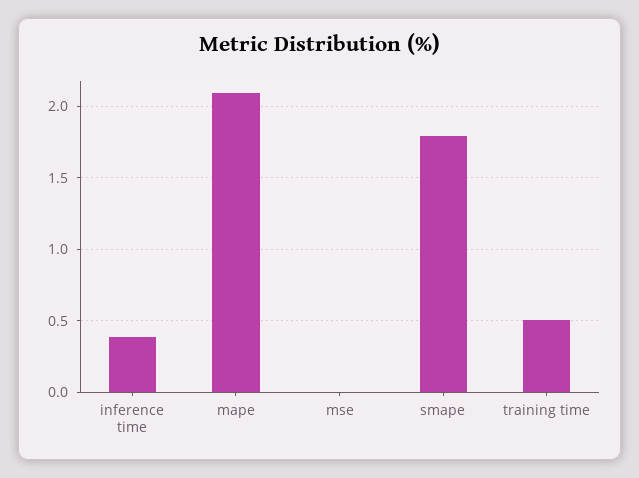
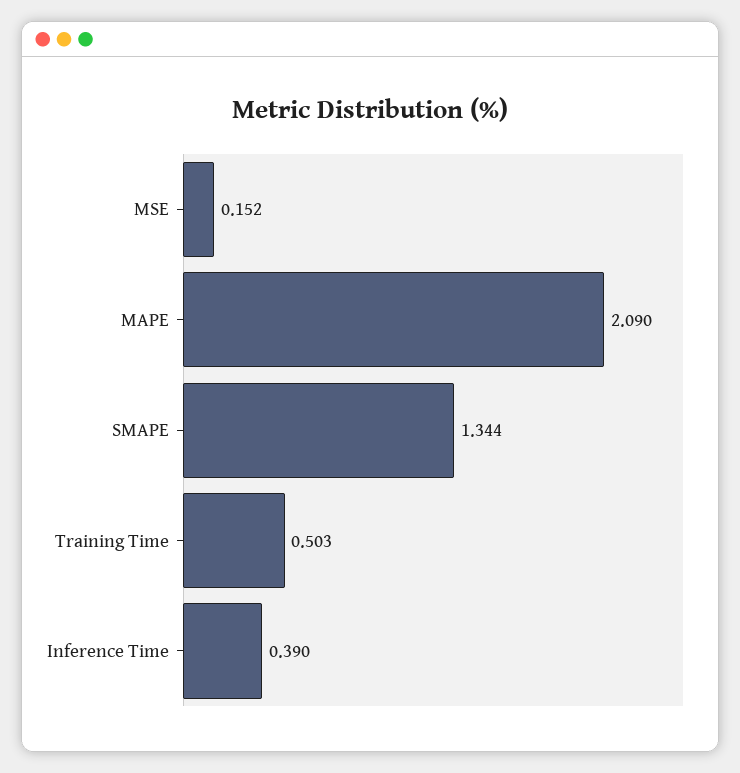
mse: 0 -> 0.152
smape: 1.8 -> 1.344

